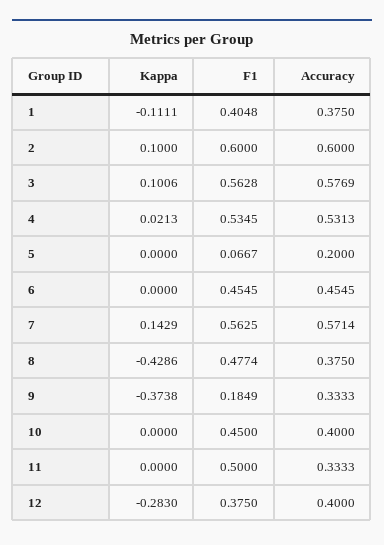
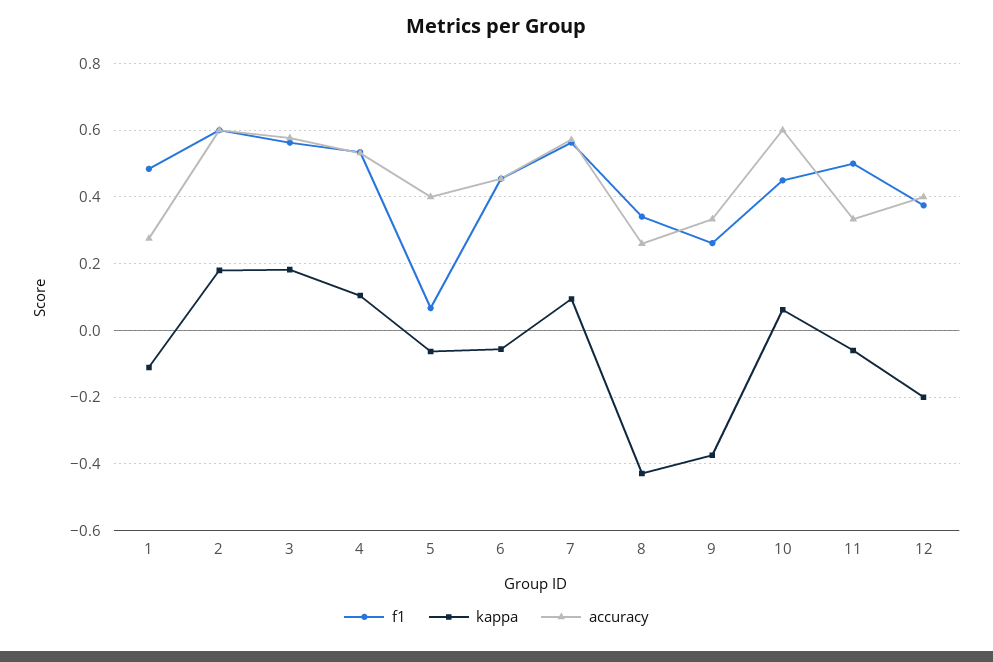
F1, 1: 0.4048 -> 0.48
Accuracy, 1: 0.375 -> 0.28
Kappa, 2: 0.1 -> 0.18
Kappa, 3: 0.1006 -> 0.18
Kappa, 4: 0.0213 -> 0.1
Kappa, 5: 0 -> -0.06
Accuracy, 5: 0.2 -> 0.4
Kappa, 6: 0 -> -0.06
Kappa, 7: 0.1429 -> 0.1
F1, 8: 0.4774 -> 0.34
Accuracy, 8: 0.375 -> 0.26
F1, 9: 0.1849 -> 0.26
Kappa, 10: 0 -> 0.06
Accuracy, 10: 0.4 -> 0.6
Kappa, 11: 0 -> -0.06
Kappa, 12: -0.283 -> -0.2

